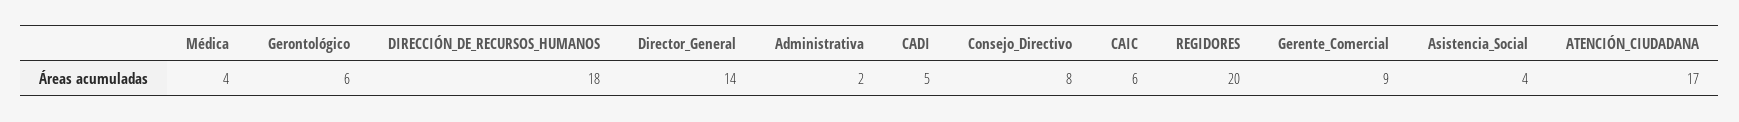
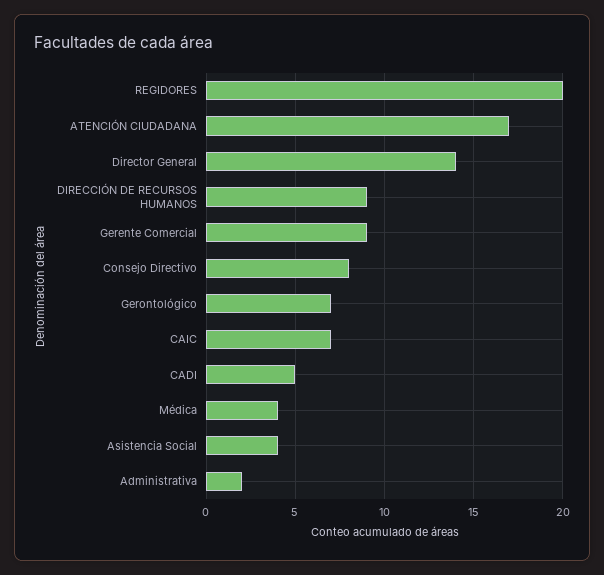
Gerontológico: 6 -> 7
DIRECCIÓN_DE_RECURSOS_HUMANOS: 18 -> 9
CAIC: 6 -> 7

